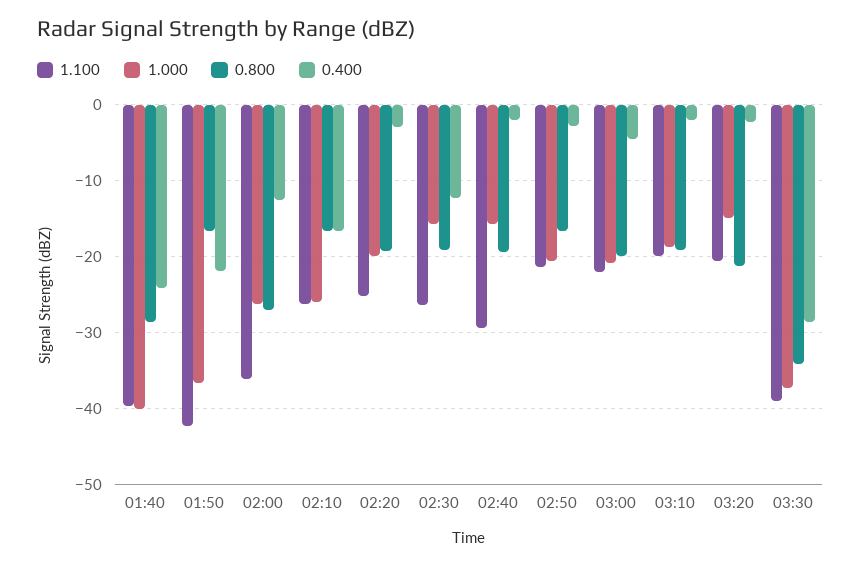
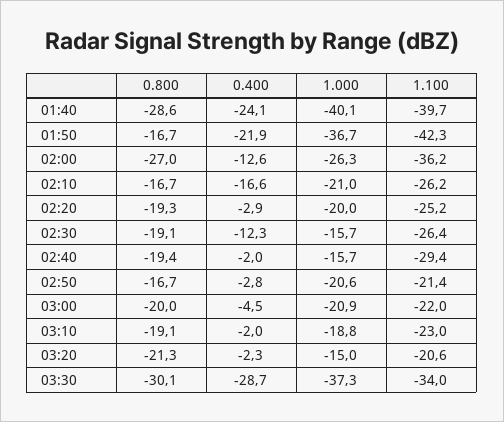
1.000, 02:10: -26 -> -21
1.100, 03:10: -20 -> -23
1.100, 03:30: -39 -> -34
0.800, 03:30: -34 -> -30.1

